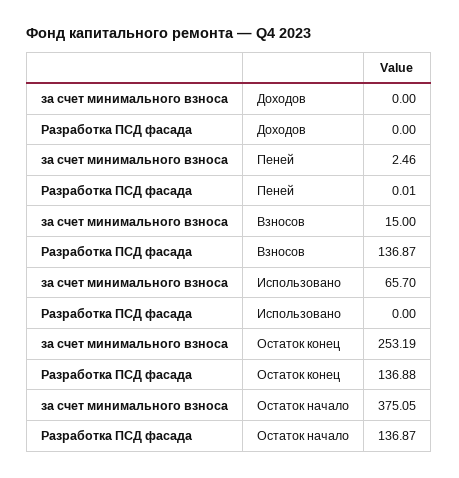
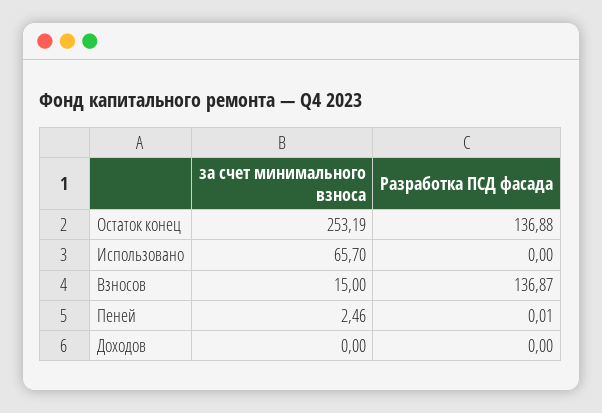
за счет минимального взноса, Остаток начало: 375.05 -> none
Разработка ПСД фасада, Остаток начало: 136.87 -> none

